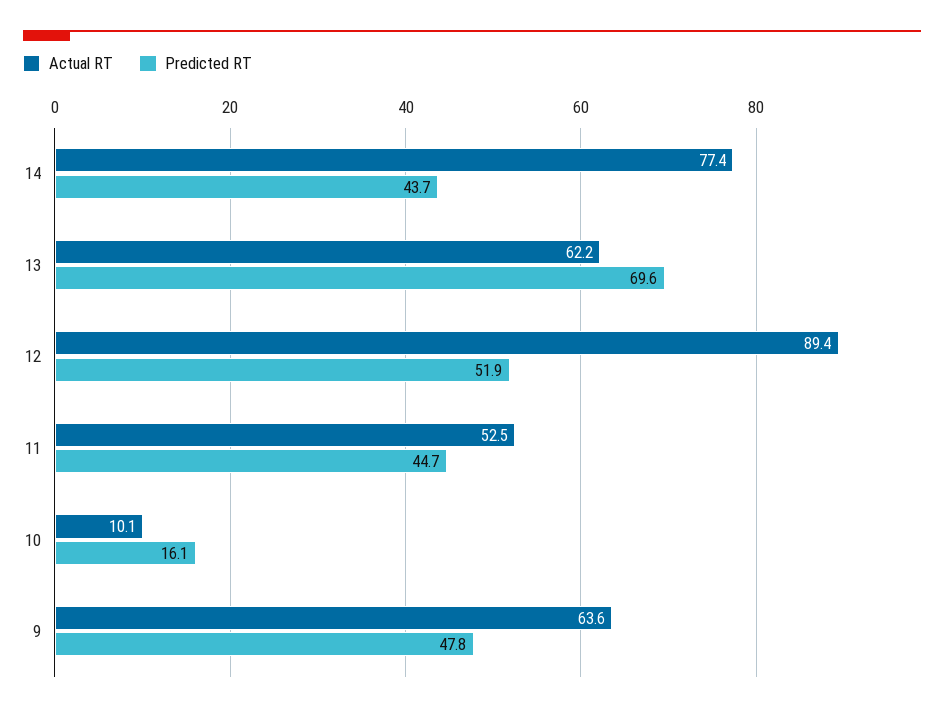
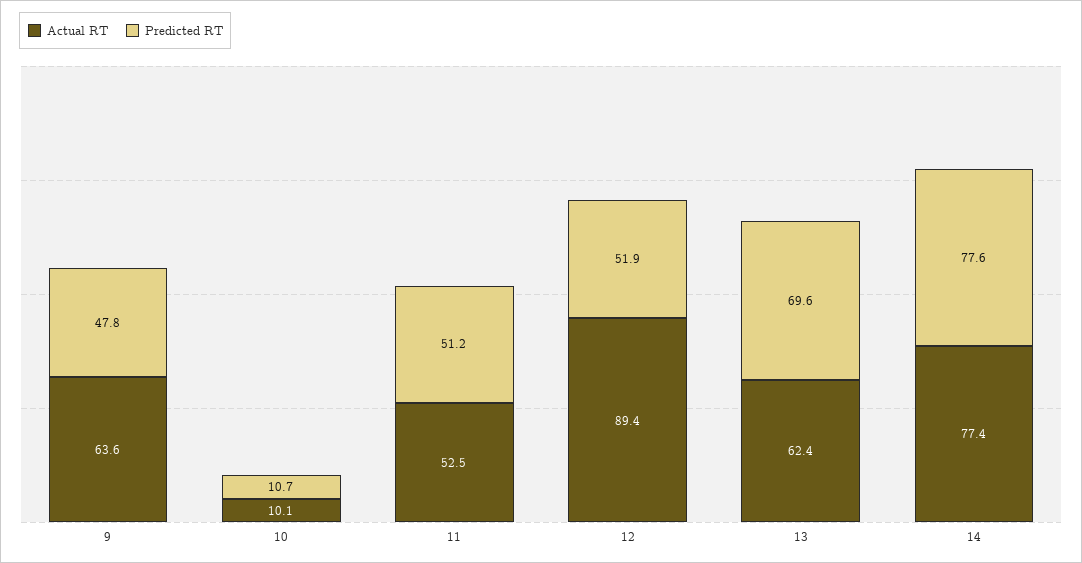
Predicted RT, 14: 43.7 -> 77.6
Actual RT, 13: 62.2 -> 62.4
Predicted RT, 11: 44.7 -> 51.2
Predicted RT, 10: 16.1 -> 10.7

